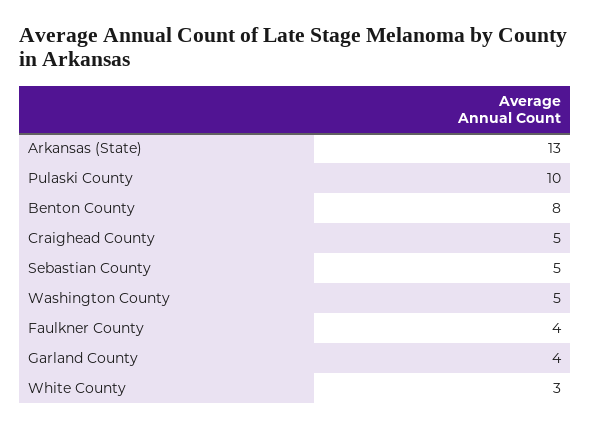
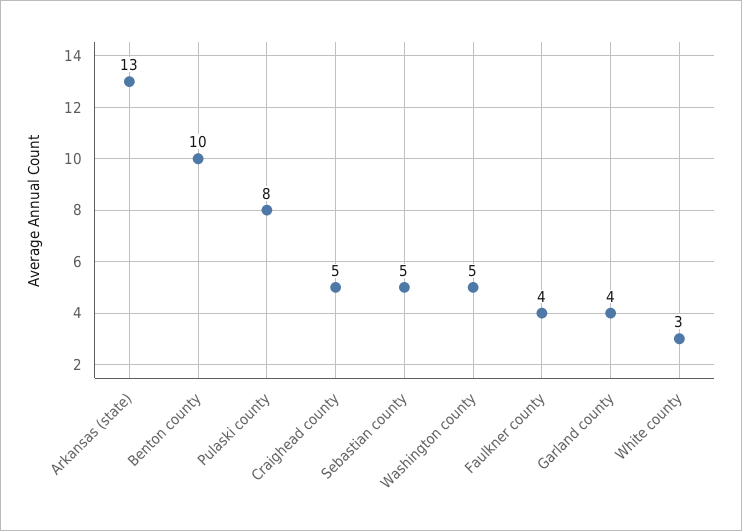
Pulaski County: 10 -> 8
Benton County: 8 -> 10

